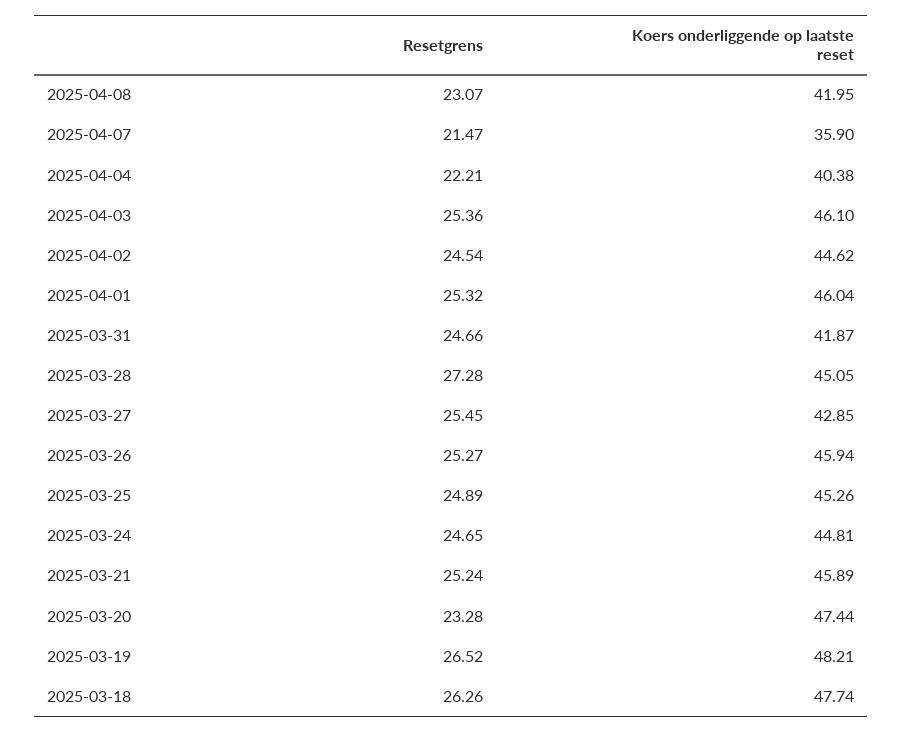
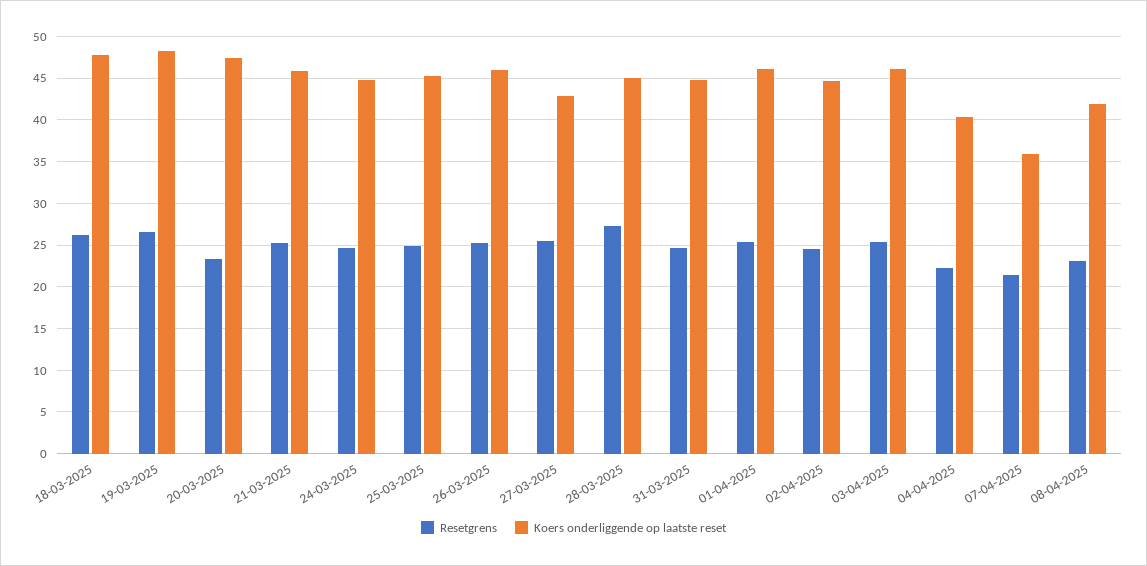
Koers onderliggende op laatste reset, 2025-03-31: 41.87 -> 45

